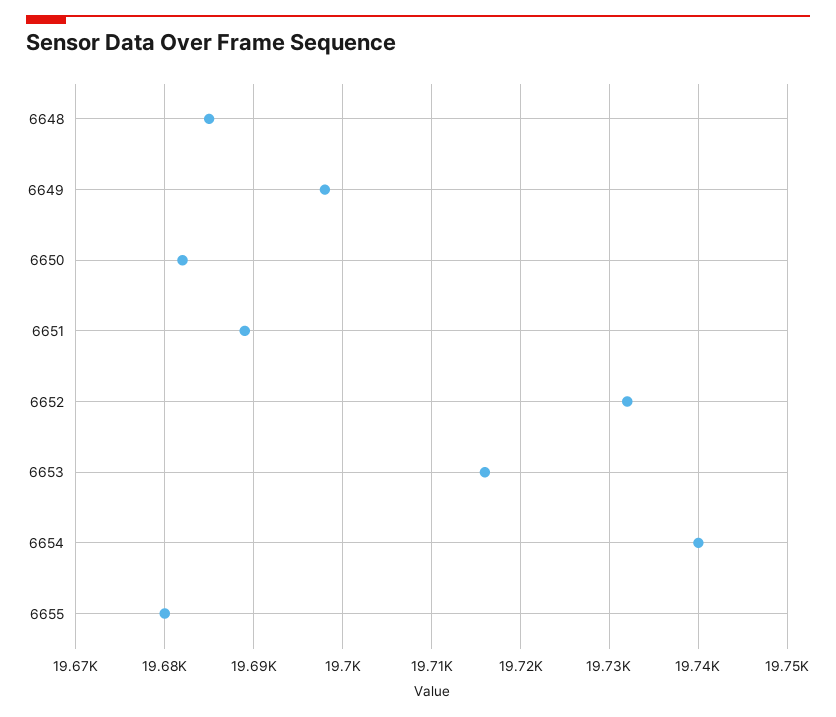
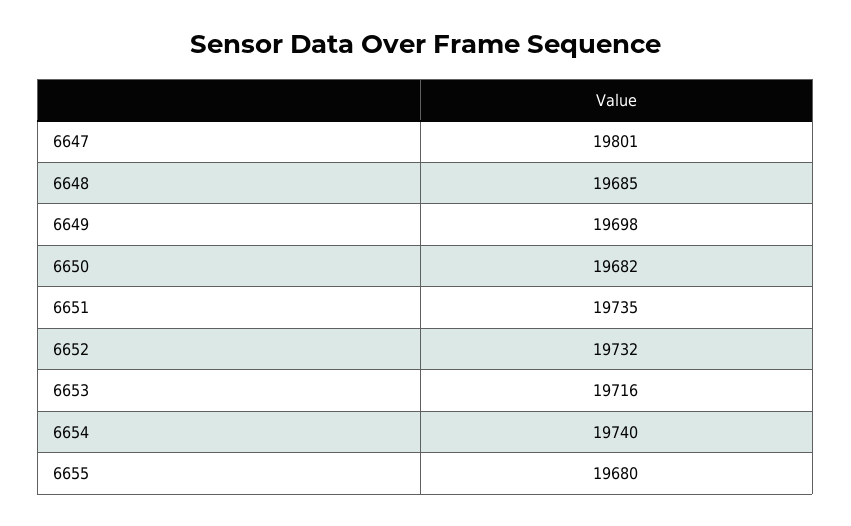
6651: 19689 -> 19735
6647: none -> 19801

